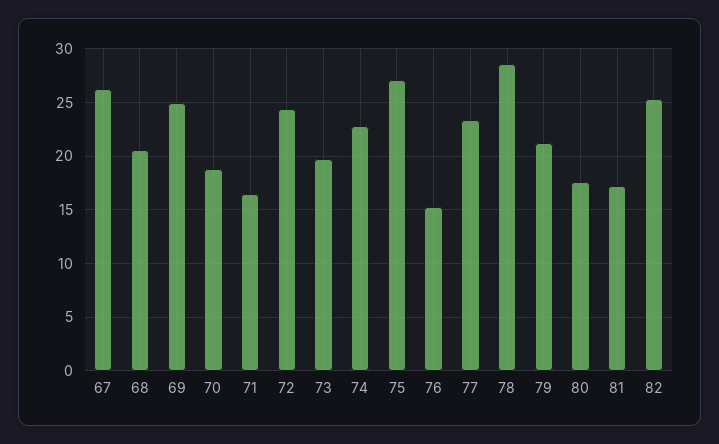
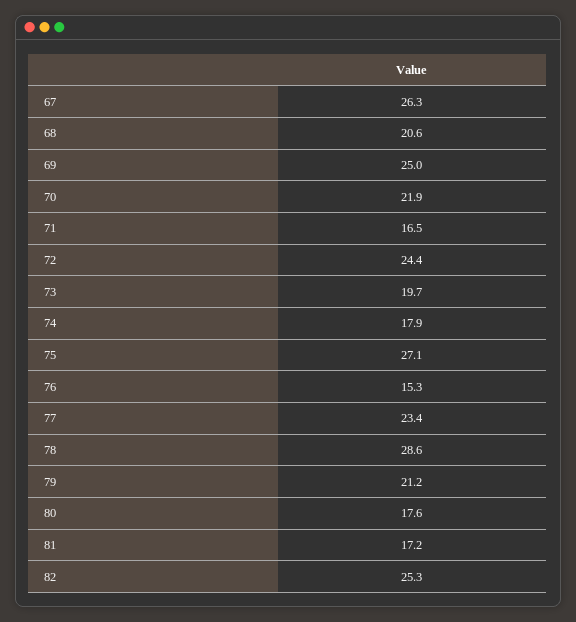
70: 19 -> 21.9
74: 23 -> 17.9

